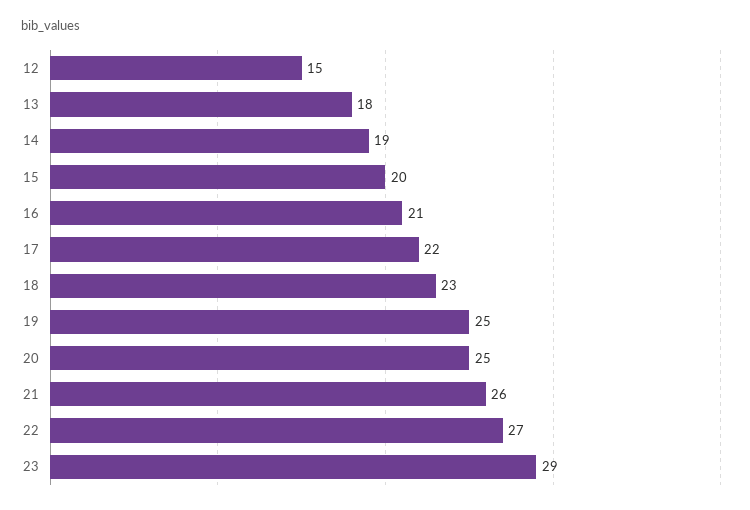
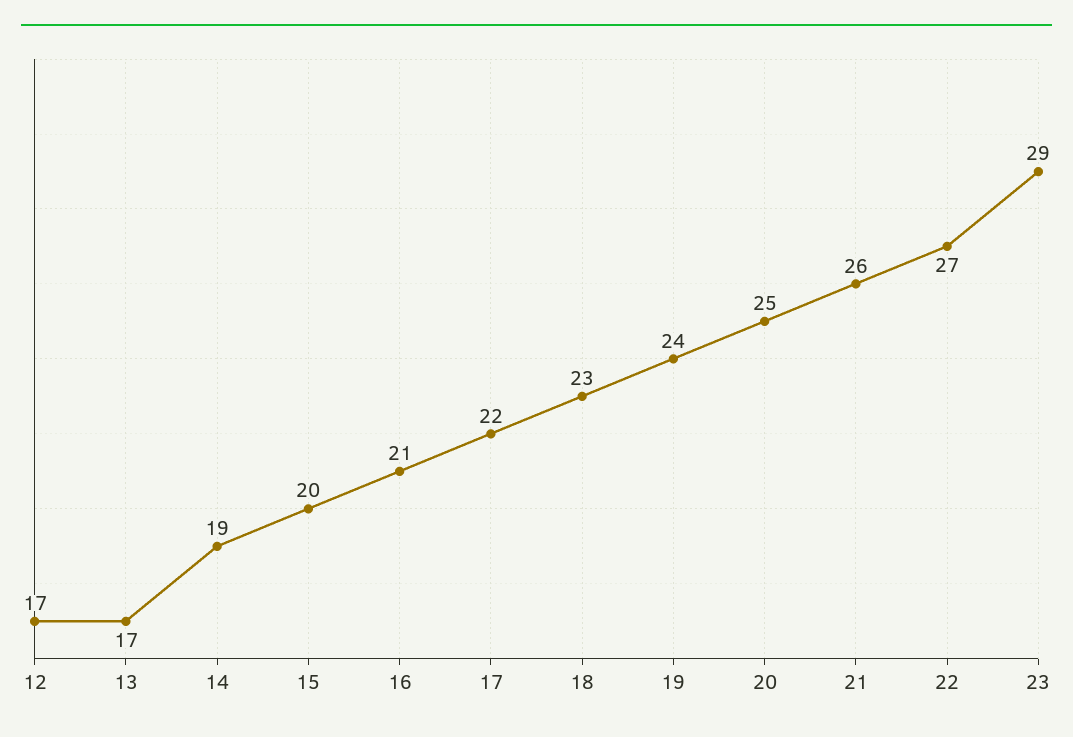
12: 15 -> 17
13: 18 -> 17
19: 25 -> 24

